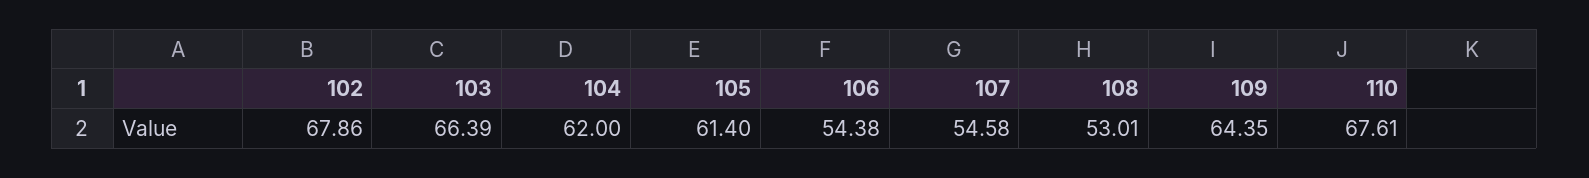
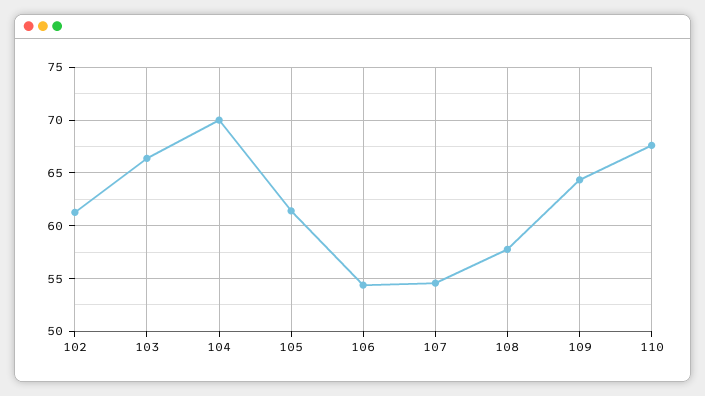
102: 67.86 -> 61
104: 62 -> 70
108: 53.01 -> 58

